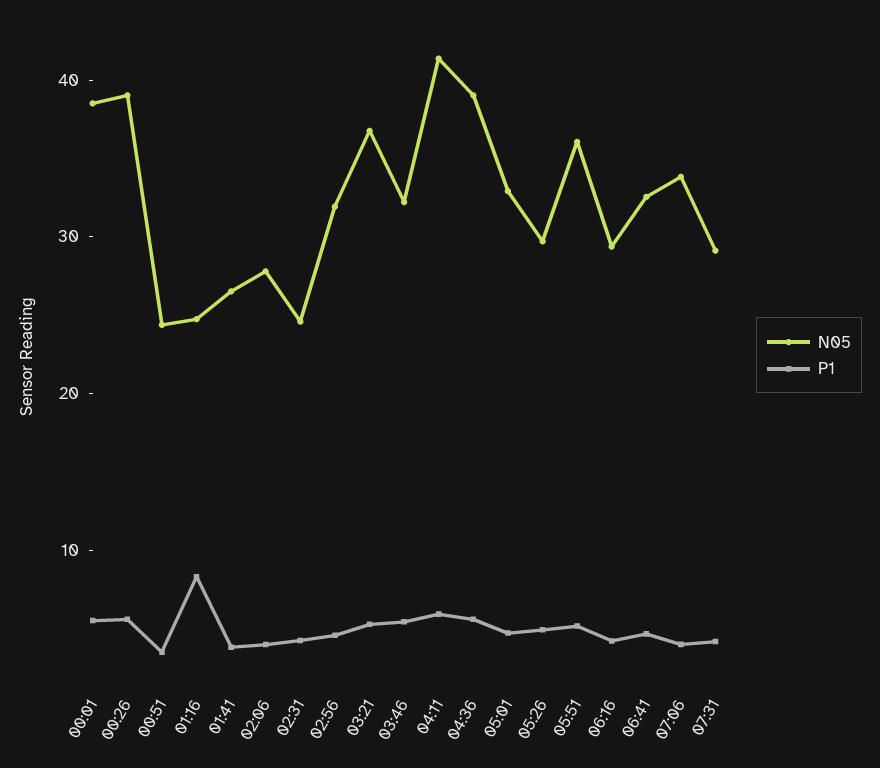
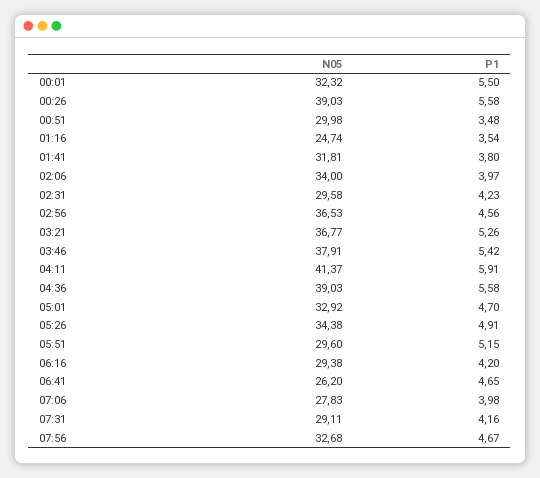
N05, 00:01: 38 -> 32.32
N05, 00:51: 24 -> 29.98
P1, 01:16: 8 -> 3.54
N05, 01:41: 26 -> 31.81
N05, 02:06: 28 -> 34
N05, 02:31: 24 -> 29.58
N05, 02:56: 32 -> 36.53
N05, 03:46: 32 -> 37.91
N05, 05:26: 30 -> 34.38
N05, 05:51: 36 -> 29.6
N05, 06:41: 32 -> 26.2
N05, 07:06: 34 -> 27.83
N05, 07:56: none -> 32.68
P1, 07:56: none -> 4.67

